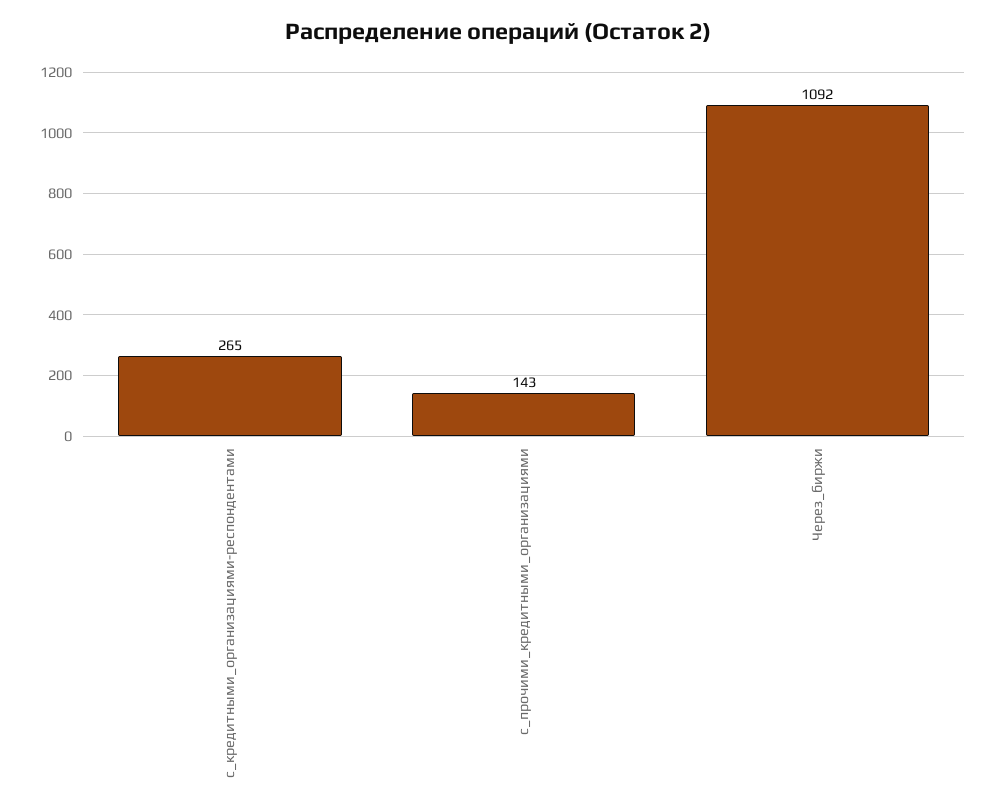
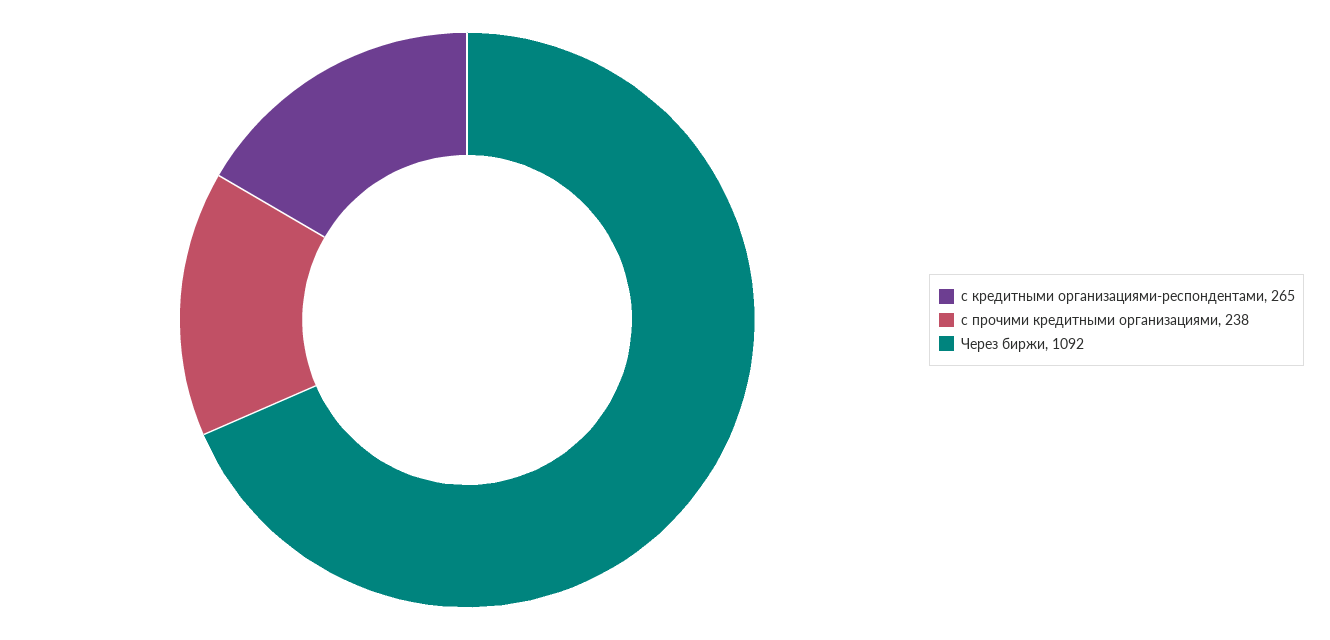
с_прочими_кредитными_организациями: 143 -> 238

